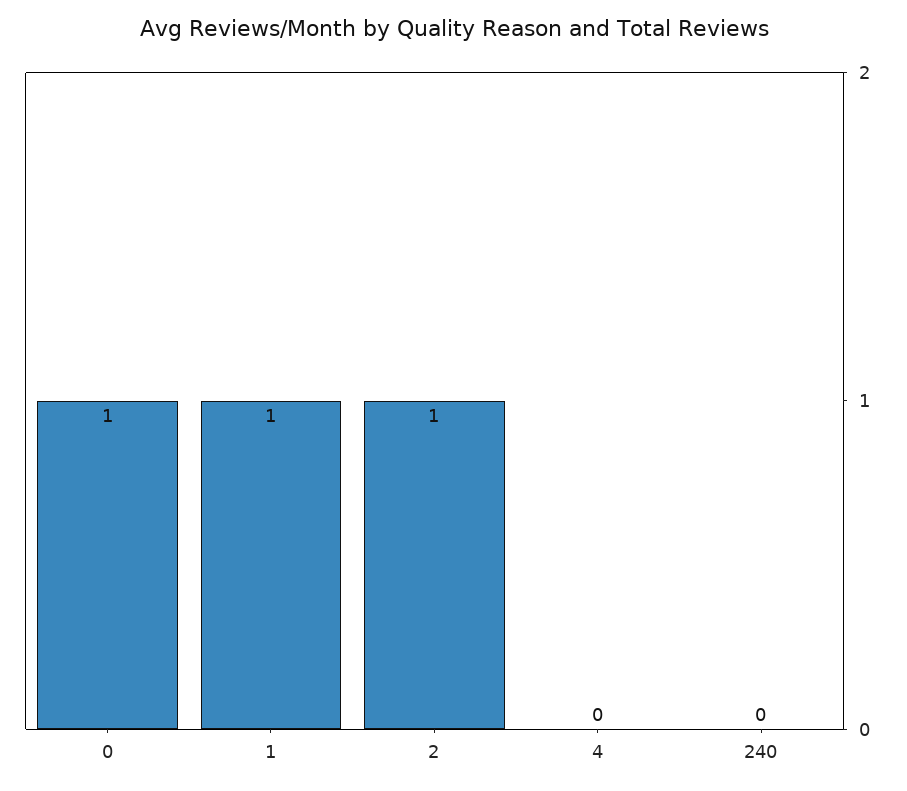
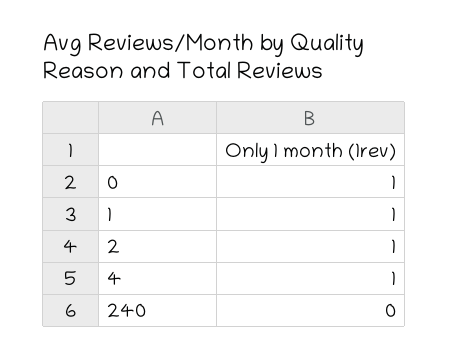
4: 0 -> 1

